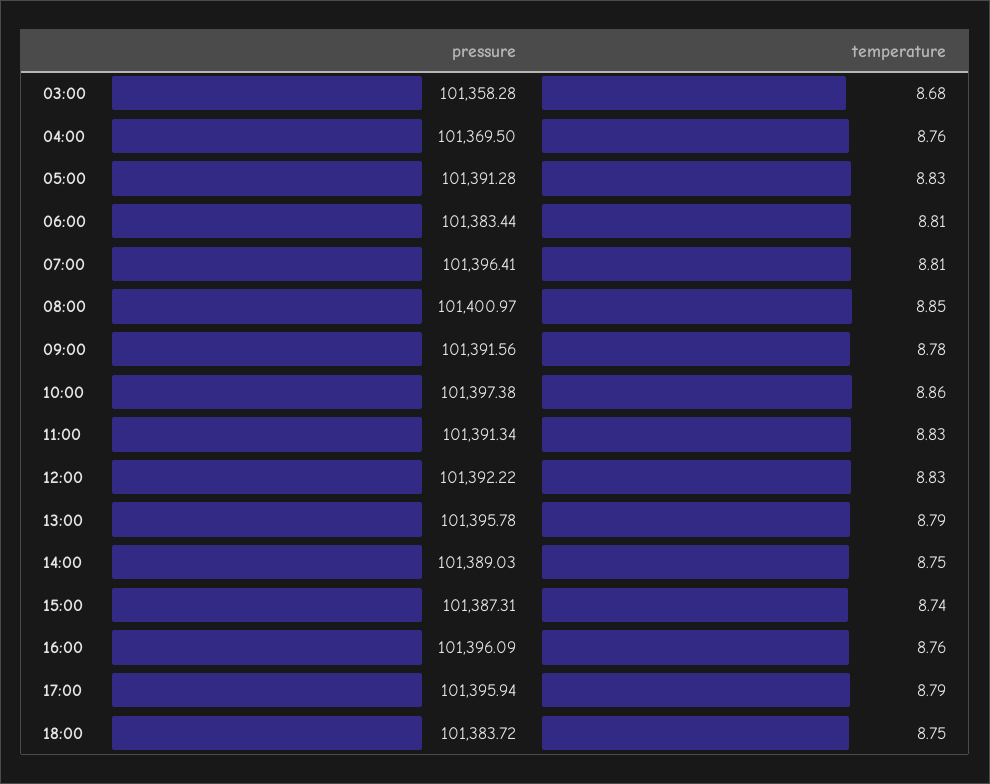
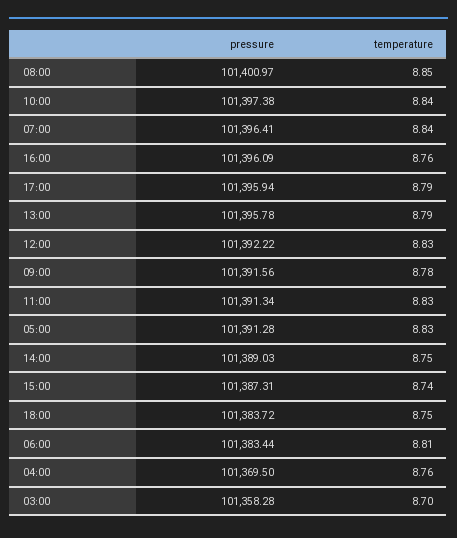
temperature, 03:00: 8.68 -> 8.7
temperature, 07:00: 8.81 -> 8.84
temperature, 10:00: 8.86 -> 8.84

